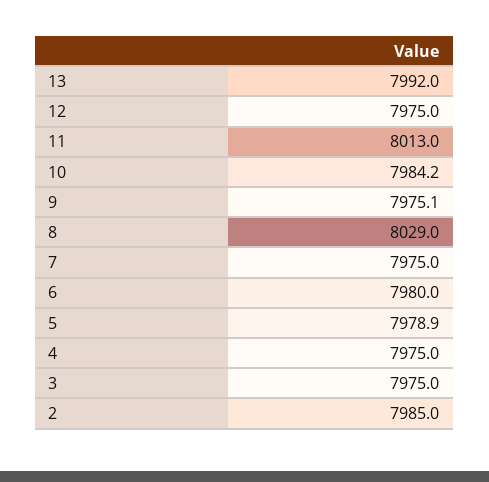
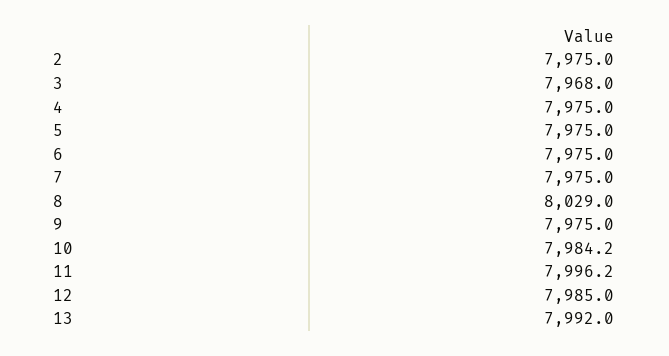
12: 7975 -> 7985
11: 8013 -> 7996.2
9: 7975.1 -> 7975
6: 7980 -> 7975
5: 7978.9 -> 7975
3: 7975 -> 7968
2: 7985 -> 7975

